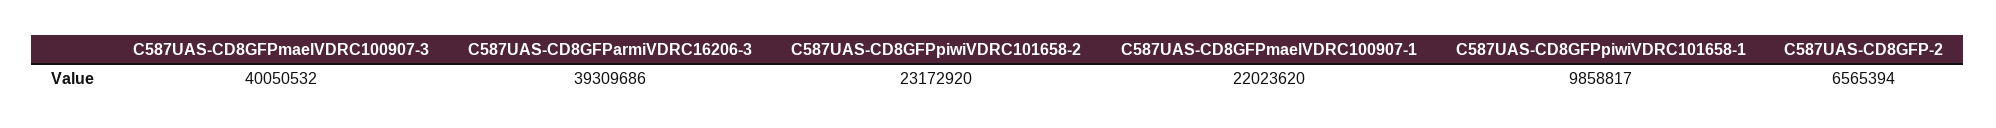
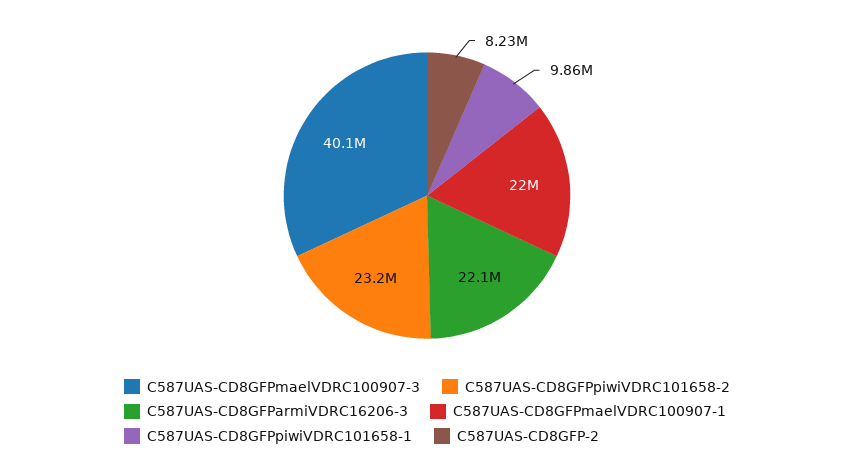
C587UAS-CD8GFParmiVDRC16206-3: 39309686 -> 22100000
C587UAS-CD8GFP-2: 6565394 -> 8230000

